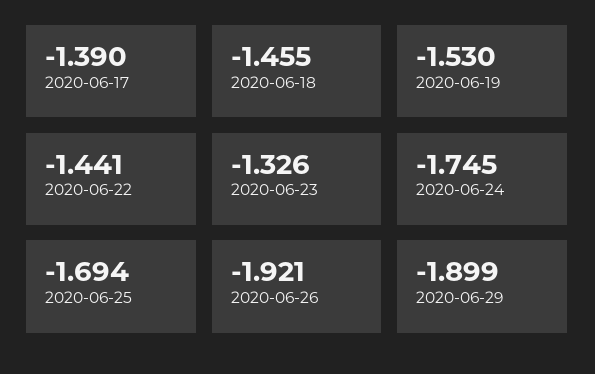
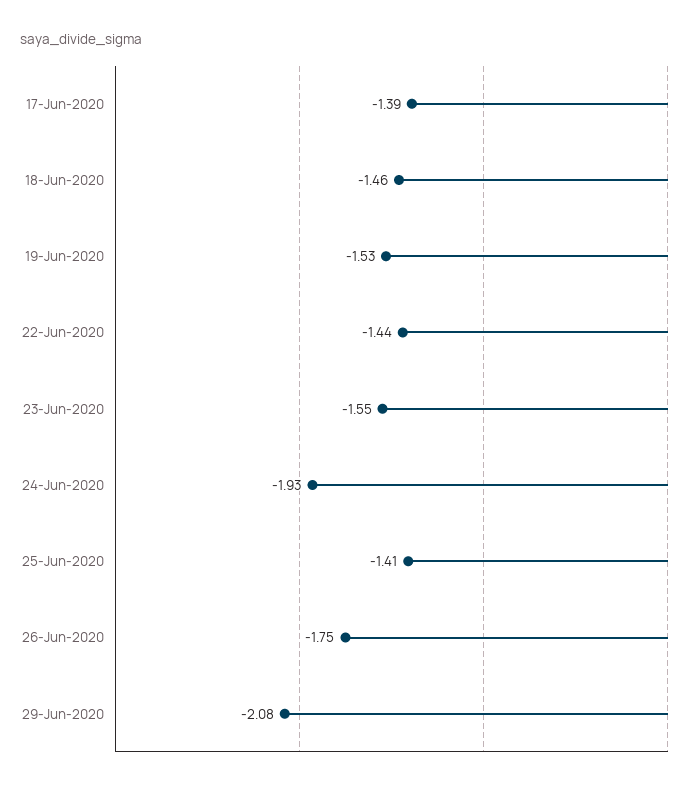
2020-06-23: -1.326 -> -1.55
2020-06-24: -1.745 -> -1.93
2020-06-25: -1.694 -> -1.41
2020-06-26: -1.921 -> -1.75
2020-06-29: -1.899 -> -2.08

